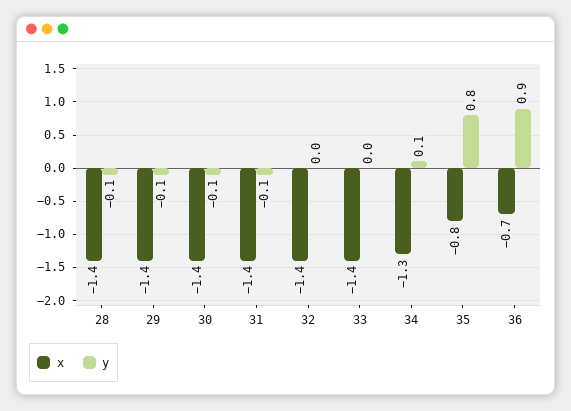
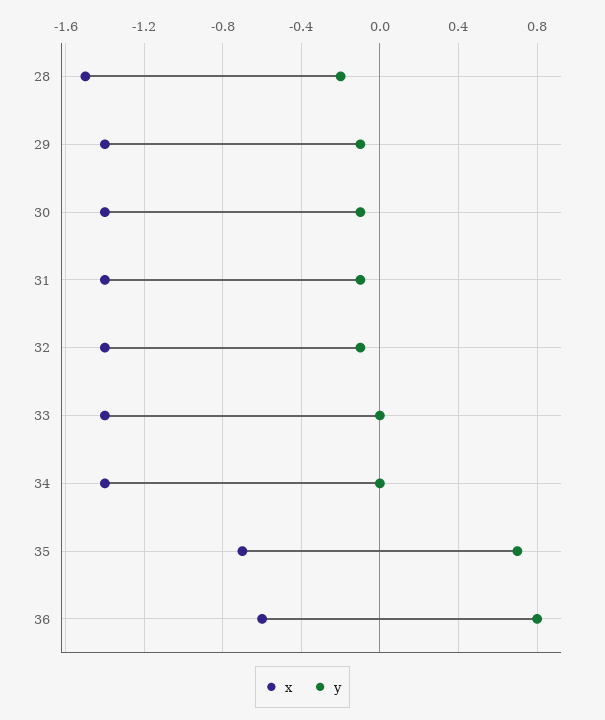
x, 28: -1.4 -> -1.5
y, 28: -0.1 -> -0.2
y, 32: 0 -> -0.1
x, 34: -1.3 -> -1.4
y, 34: 0.1 -> 0
x, 35: -0.8 -> -0.7
y, 35: 0.8 -> 0.7
x, 36: -0.7 -> -0.6
y, 36: 0.9 -> 0.8

